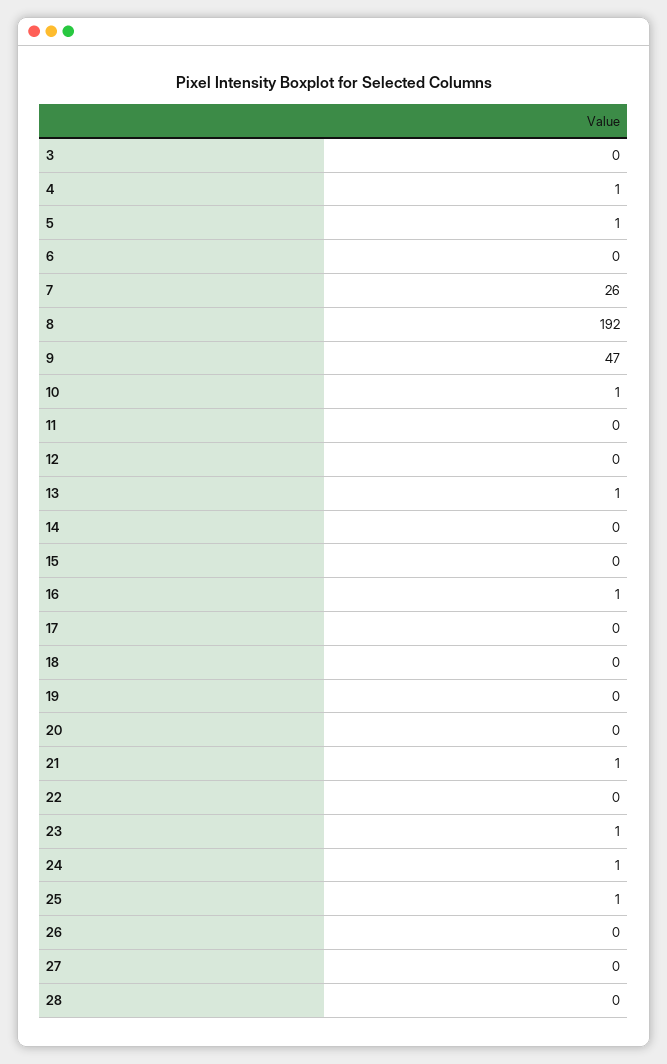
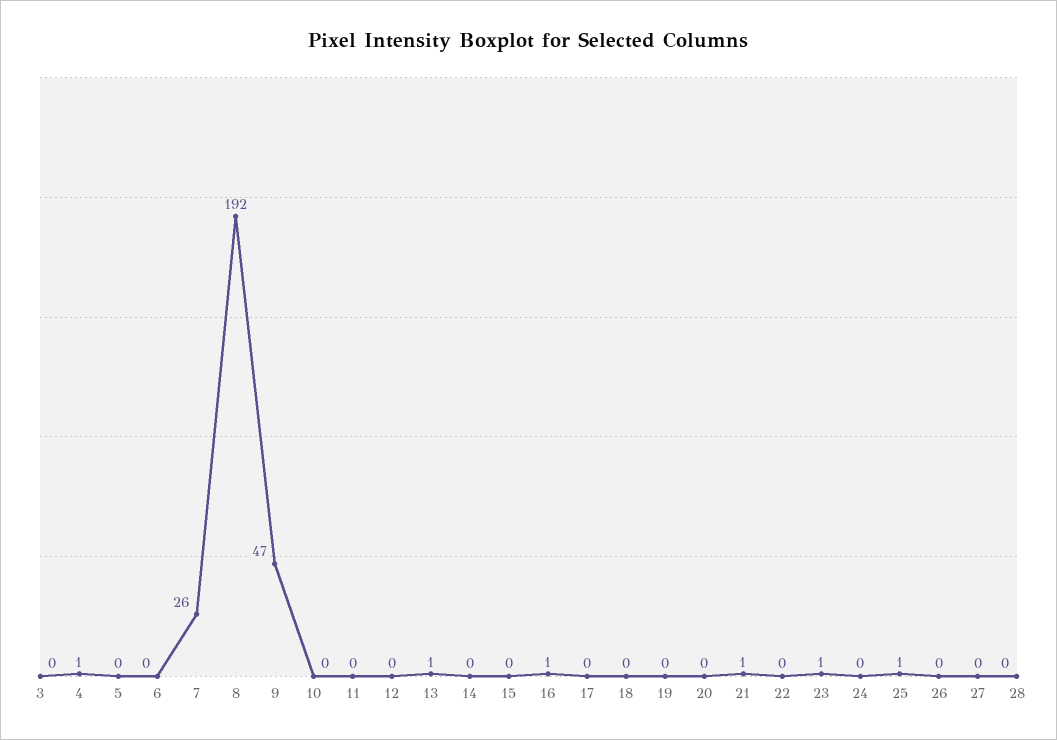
5: 1 -> 0
10: 1 -> 0
24: 1 -> 0

